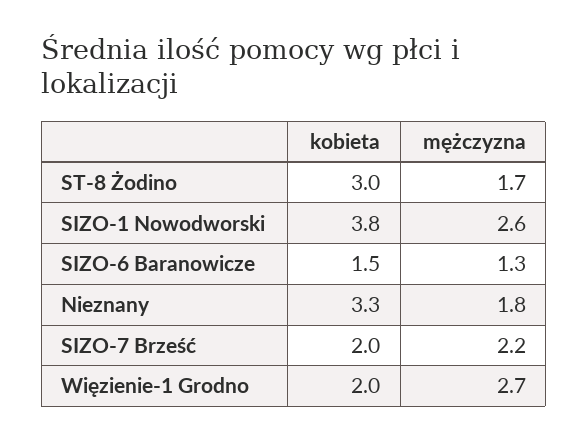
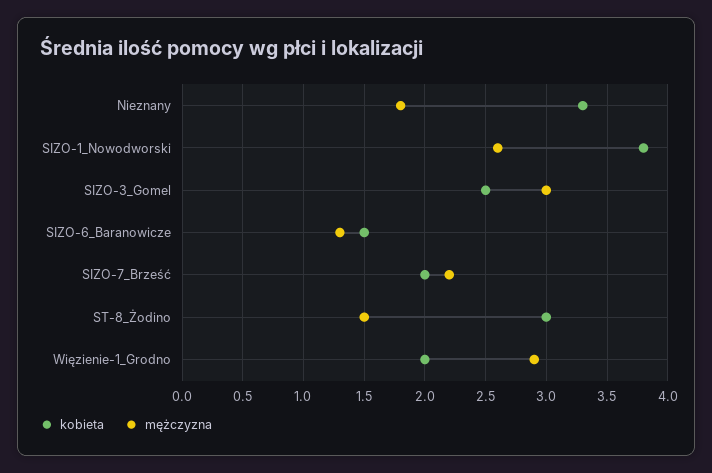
mężczyzna, ST-8 Żodino: 1.7 -> 1.5
mężczyzna, Więzienie-1 Grodno: 2.7 -> 2.9
kobieta, SIZO-3_Gomel: none -> 2.5
mężczyzna, SIZO-3_Gomel: none -> 3

